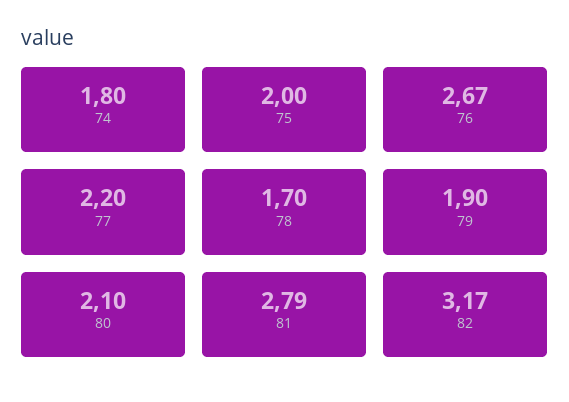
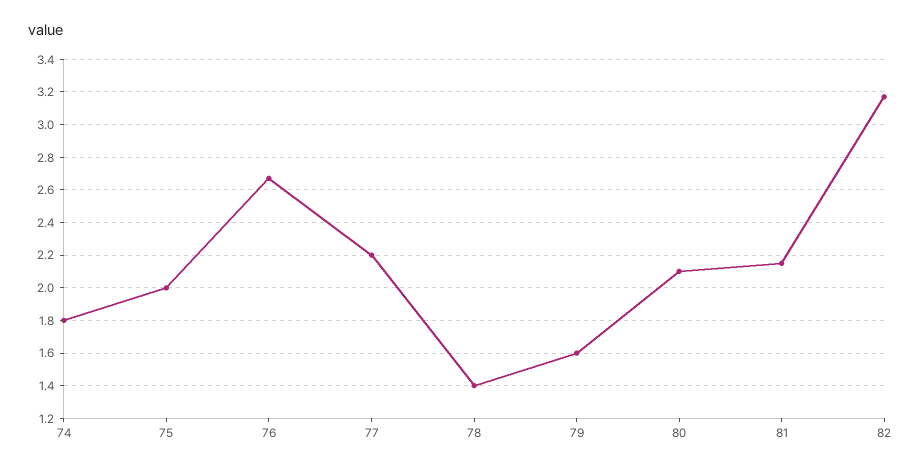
78: 1.7 -> 1.4
79: 1.9 -> 1.6
81: 2.79 -> 2.15

